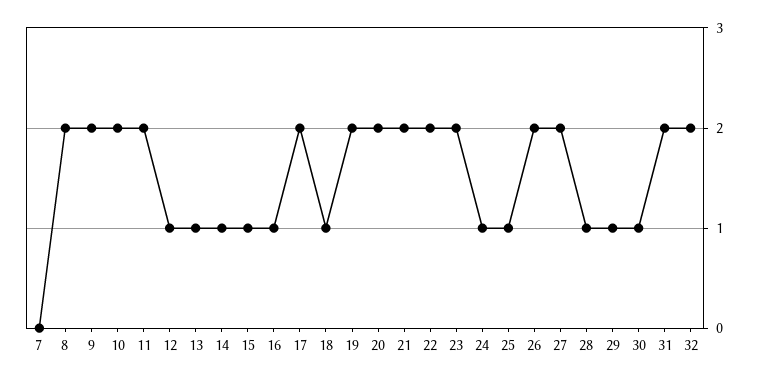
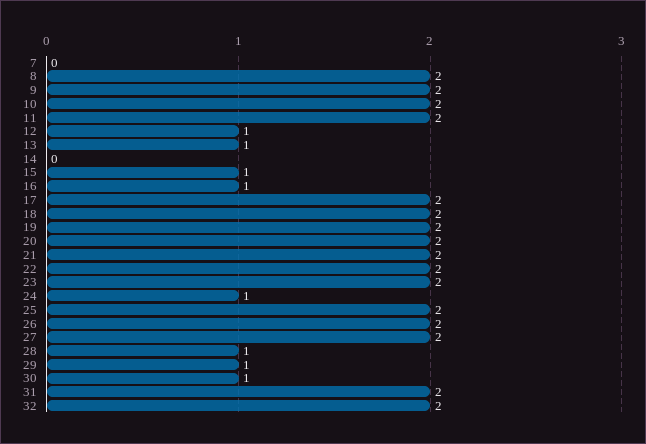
14: 1 -> 0
18: 1 -> 2
25: 1 -> 2

